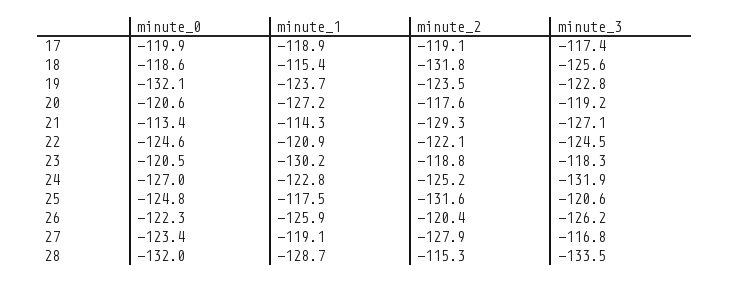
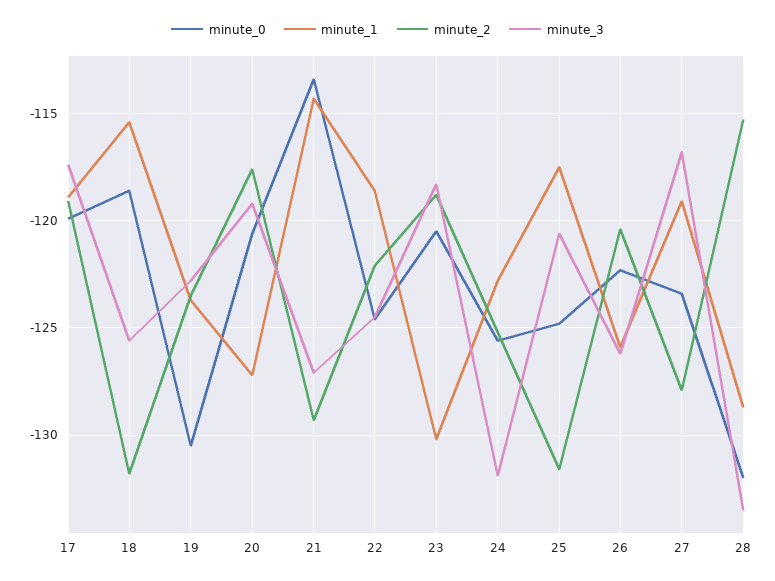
minute_0, 19: -132.1 -> -130.5
minute_1, 22: -120.9 -> -118.5
minute_0, 24: -127 -> -125.5

